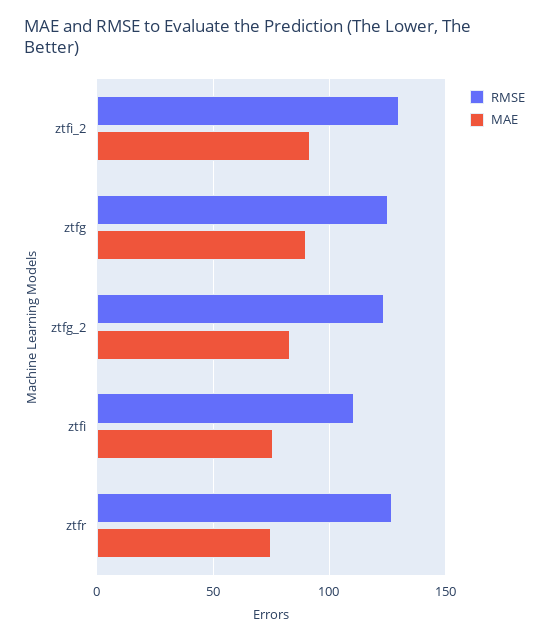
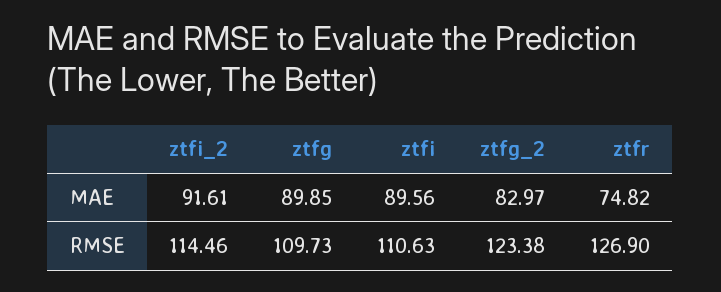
RMSE, ztfi_2: 130 -> 114.46
RMSE, ztfg: 125 -> 109.73
MAE, ztfi: 75 -> 89.56

